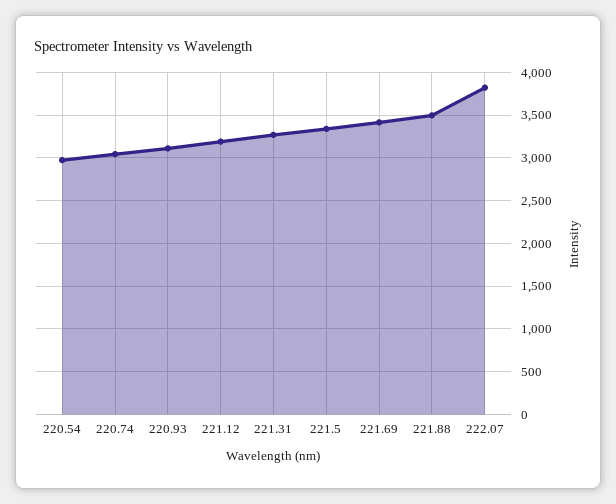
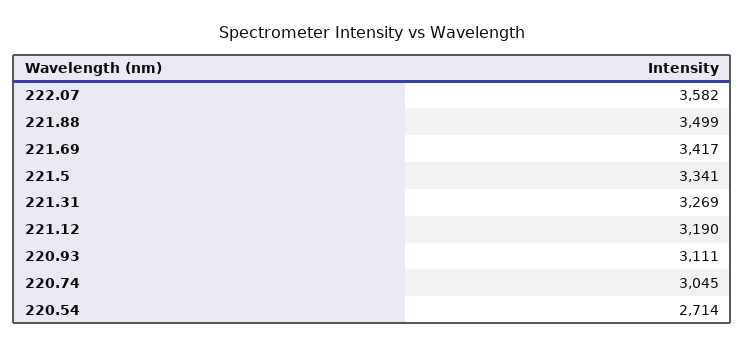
220.54: 3000 -> 2714
222.07: 3800 -> 3582

